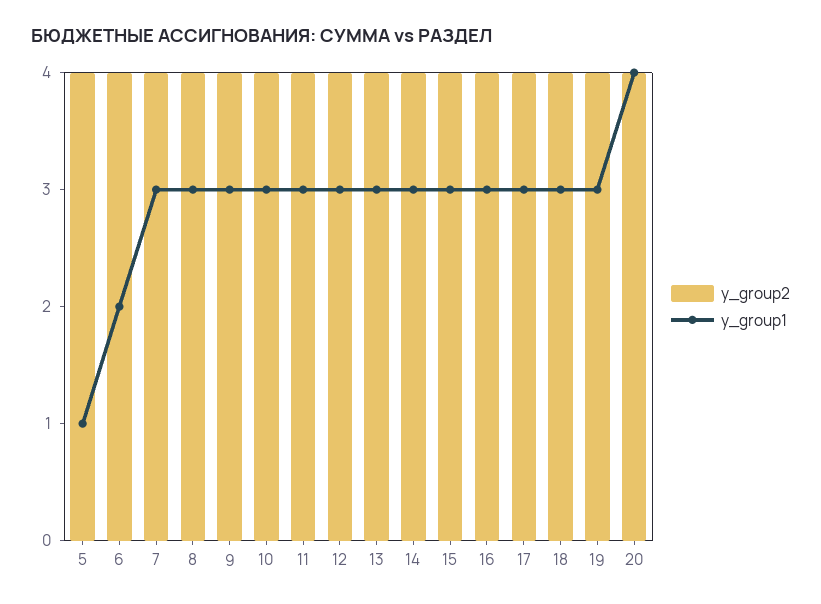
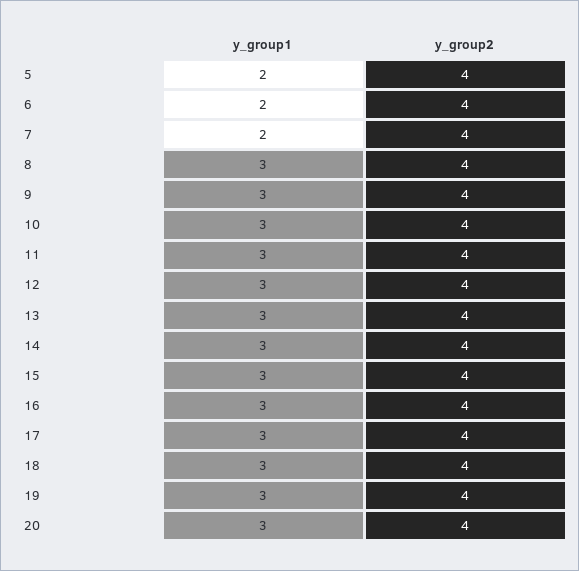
y_group1, 5: 1 -> 2
y_group1, 7: 3 -> 2
y_group1, 20: 4 -> 3

